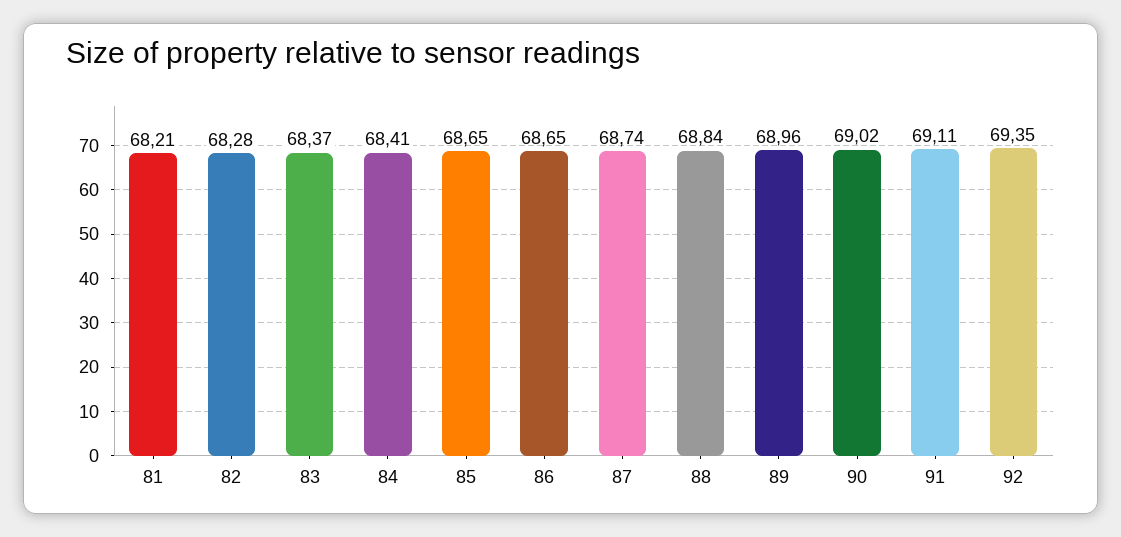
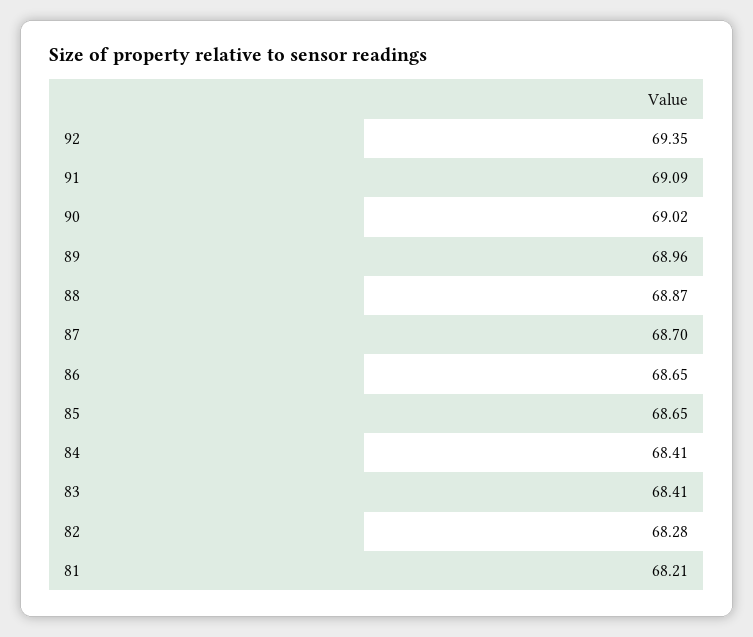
83: 68.37 -> 68.41
87: 68.74 -> 68.7
88: 68.84 -> 68.87
91: 69.11 -> 69.09

